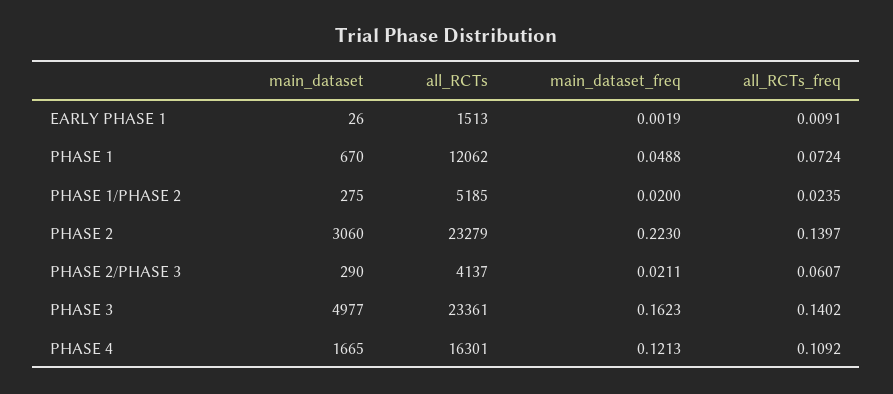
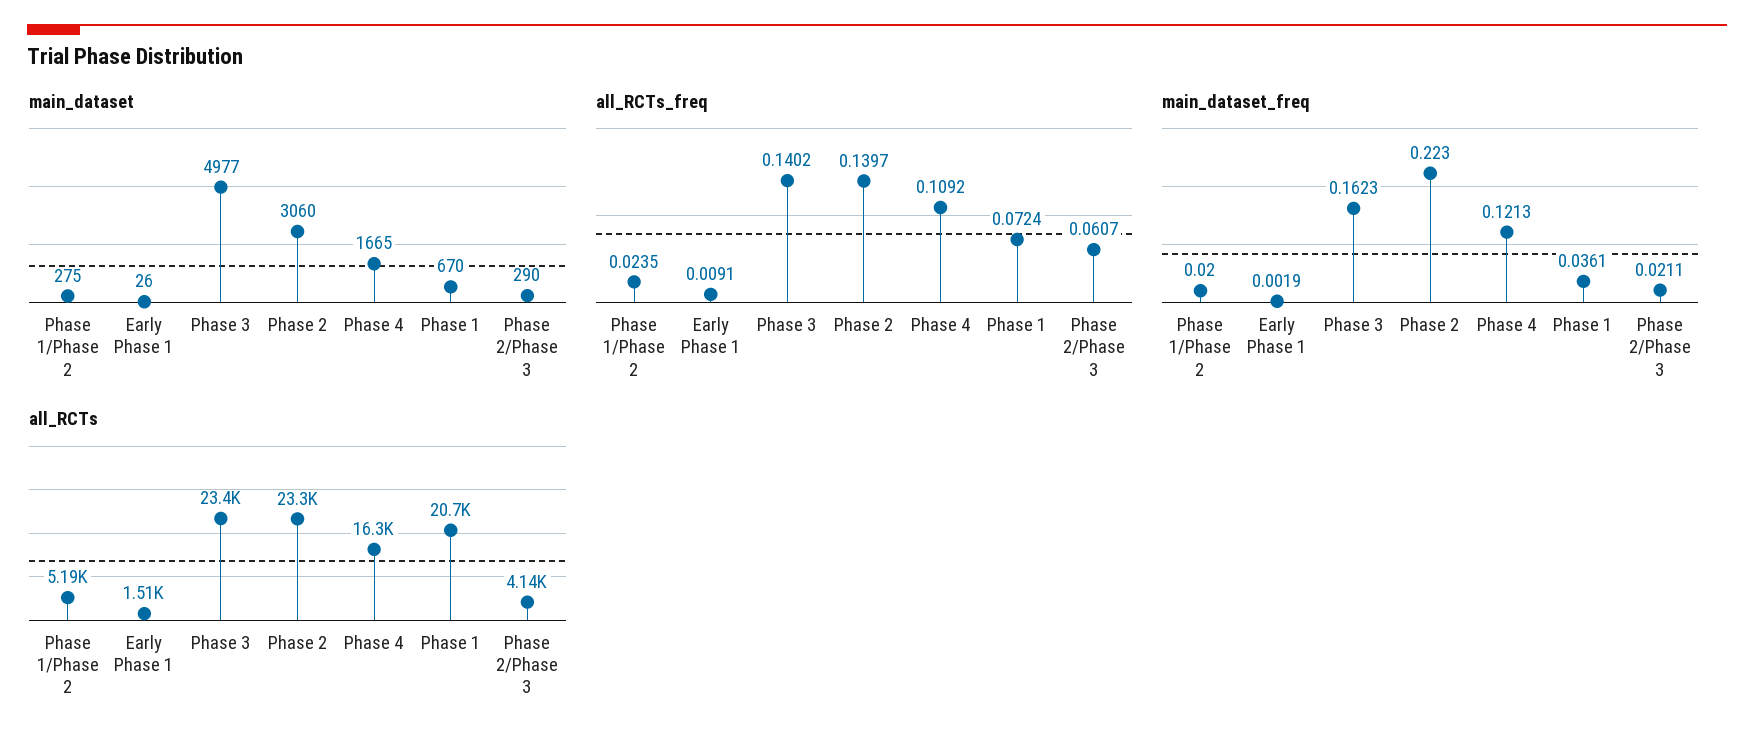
all_RCTs, PHASE 1: 12062 -> 20700
main_dataset_freq, PHASE 1: 0.0488 -> 0.0361

